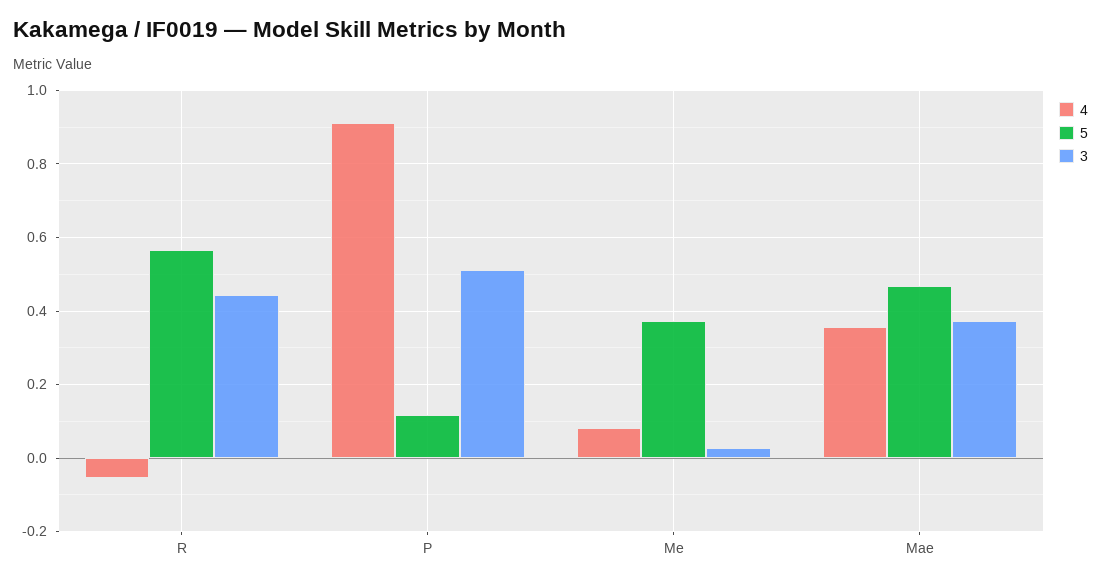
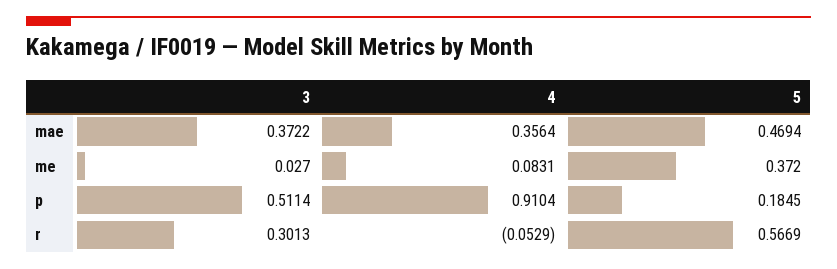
3, R: 0.44 -> 0.3013
5, P: 0.12 -> 0.1845

